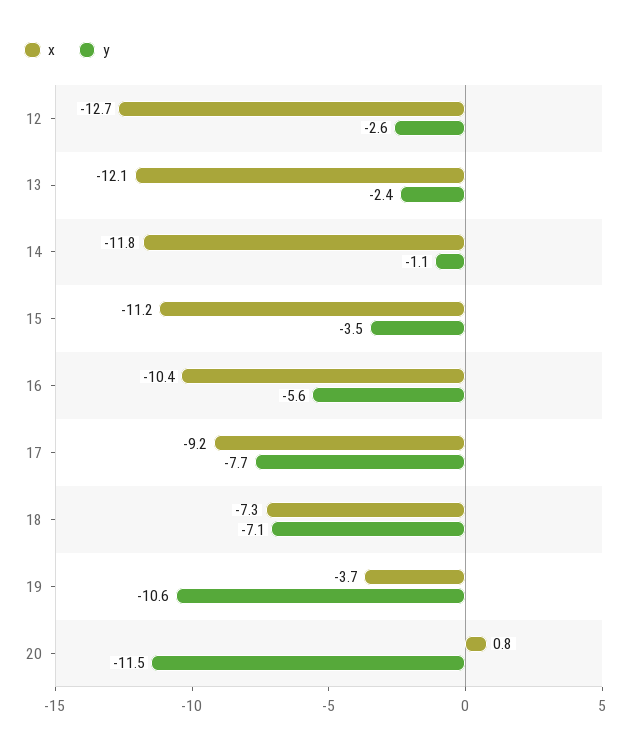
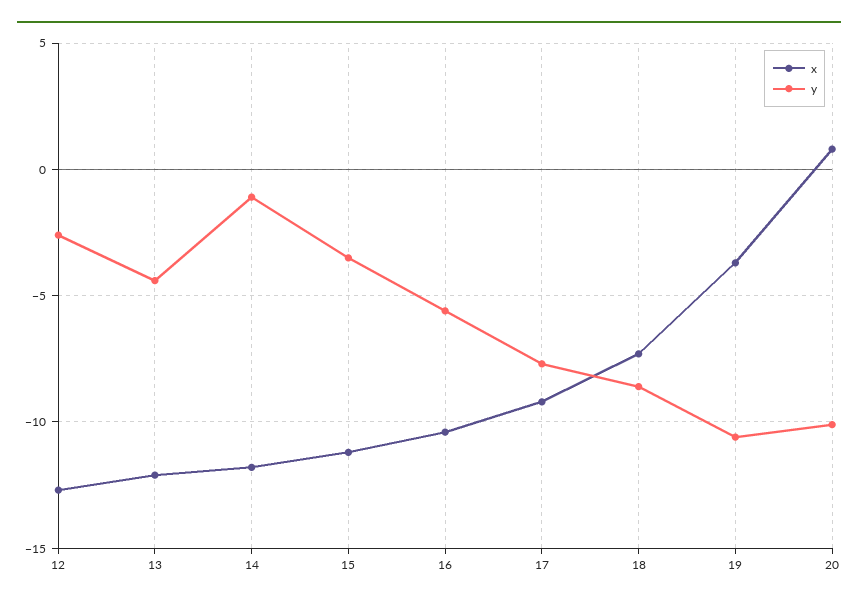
y, 13: -2.4 -> -4.5
y, 18: -7.1 -> -8.5
y, 20: -11.5 -> -10

